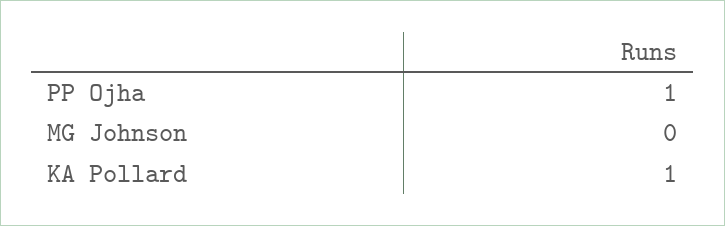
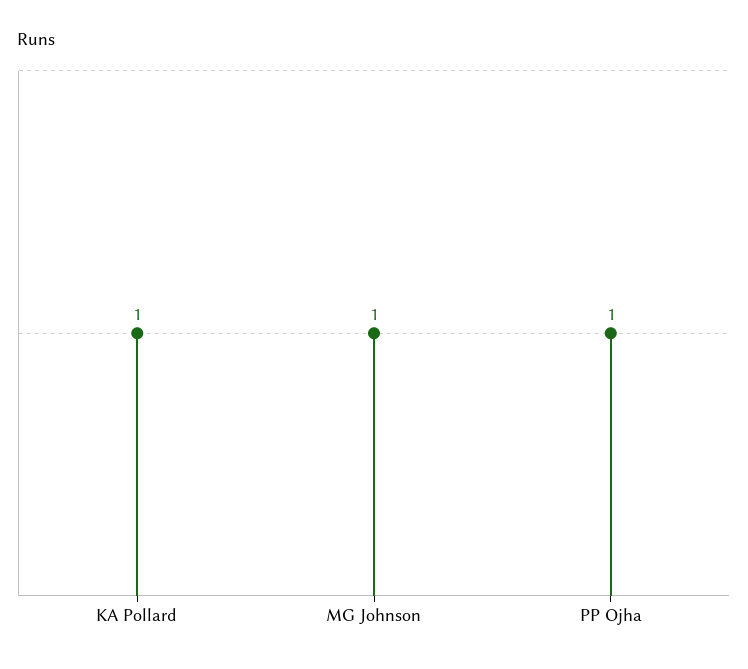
MG Johnson: 0 -> 1

